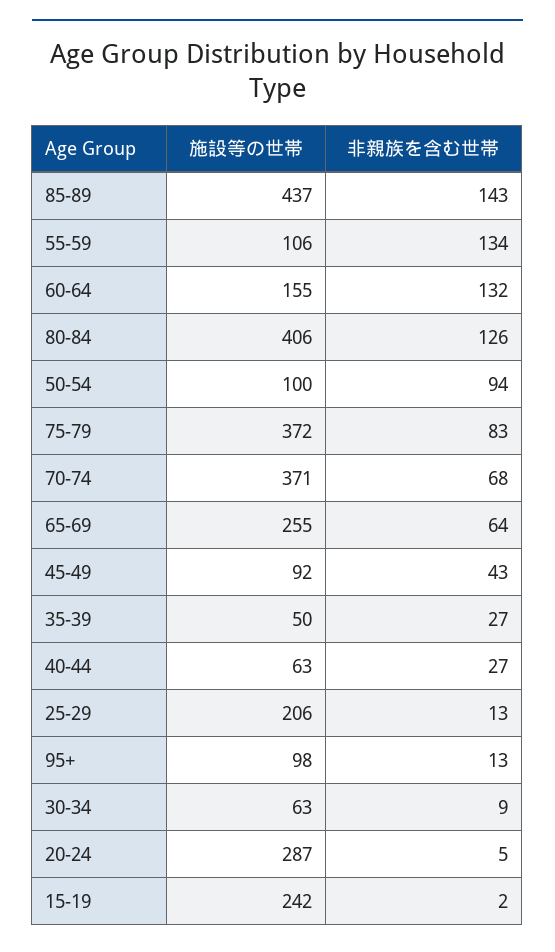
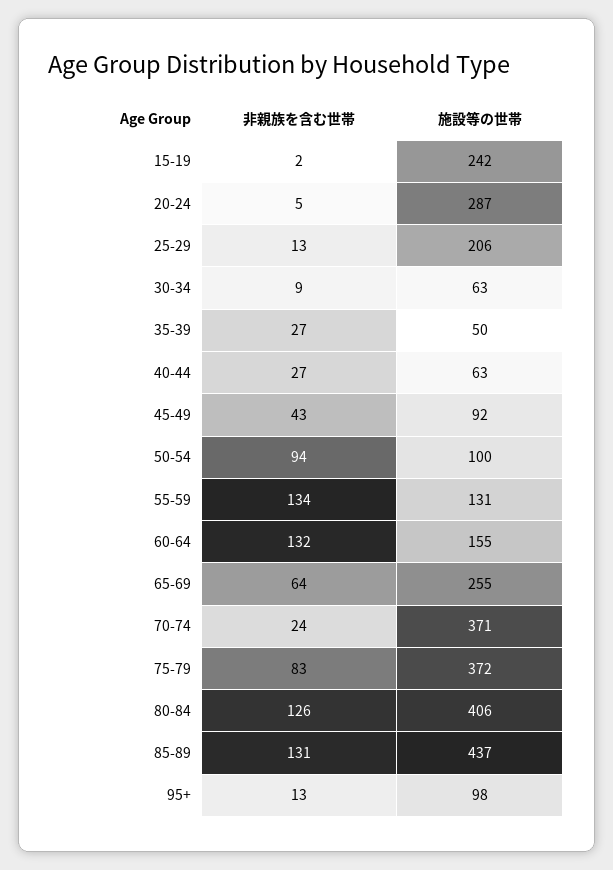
非親族を含む世帯, 85-89: 143 -> 131
施設等の世帯, 55-59: 106 -> 131
非親族を含む世帯, 70-74: 68 -> 24

